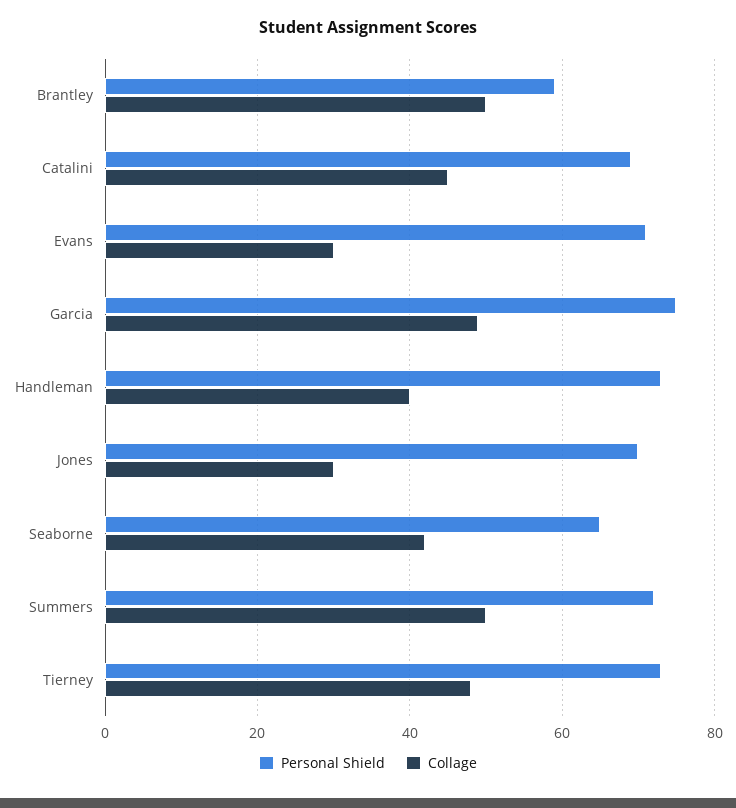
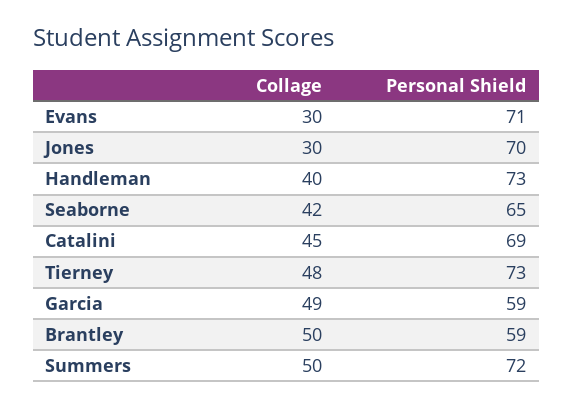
Personal Shield, Garcia: 75 -> 59

